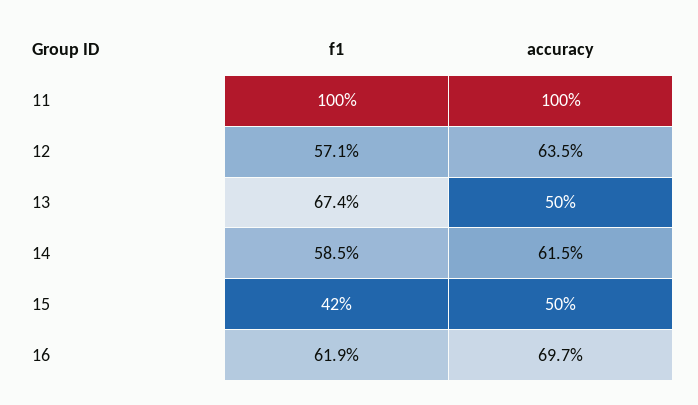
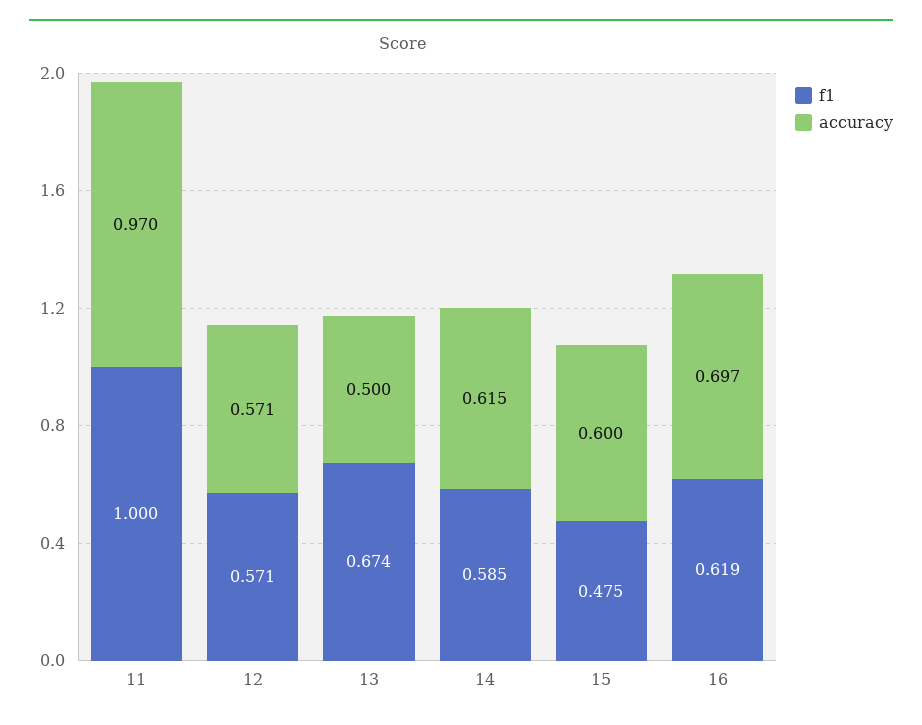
accuracy, 11: 1 -> 0.97
accuracy, 12: 0.635 -> 0.571
f1, 15: 0.42 -> 0.475
accuracy, 15: 0.5 -> 0.6

